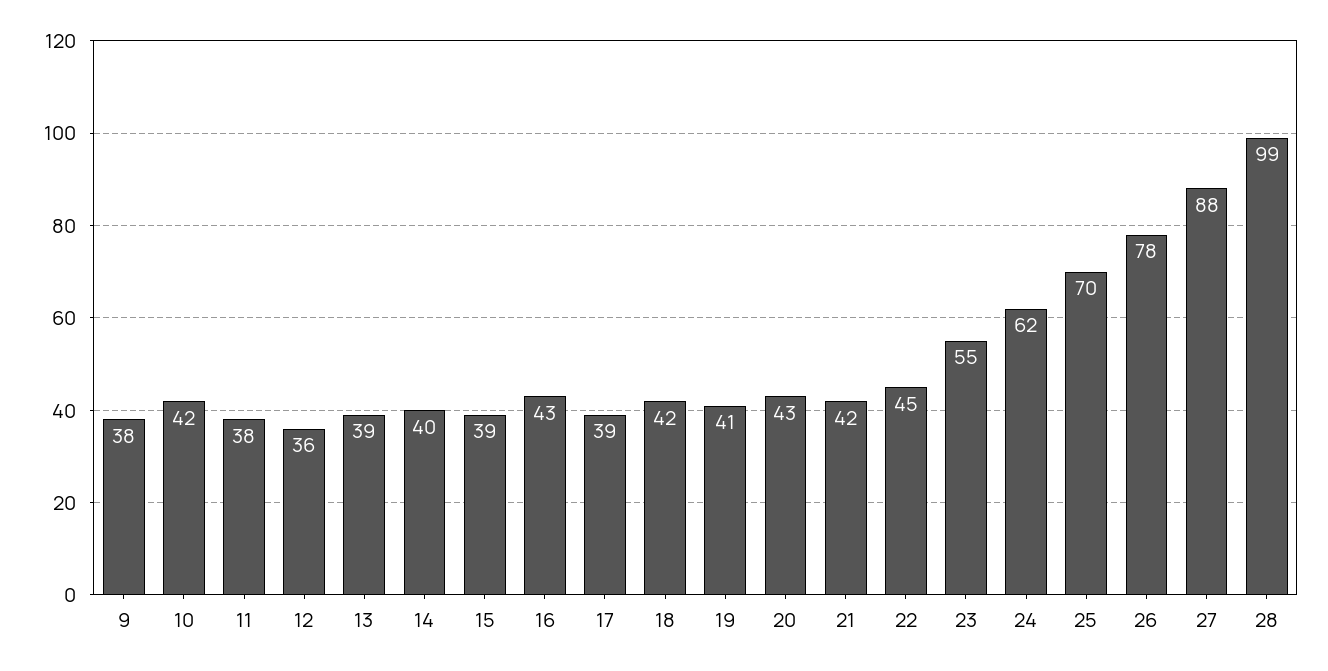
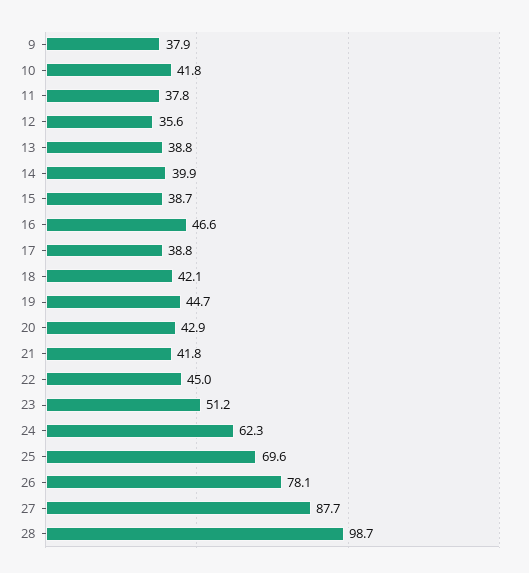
16: 43 -> 46.6
19: 41 -> 44.7
23: 55 -> 51.2

